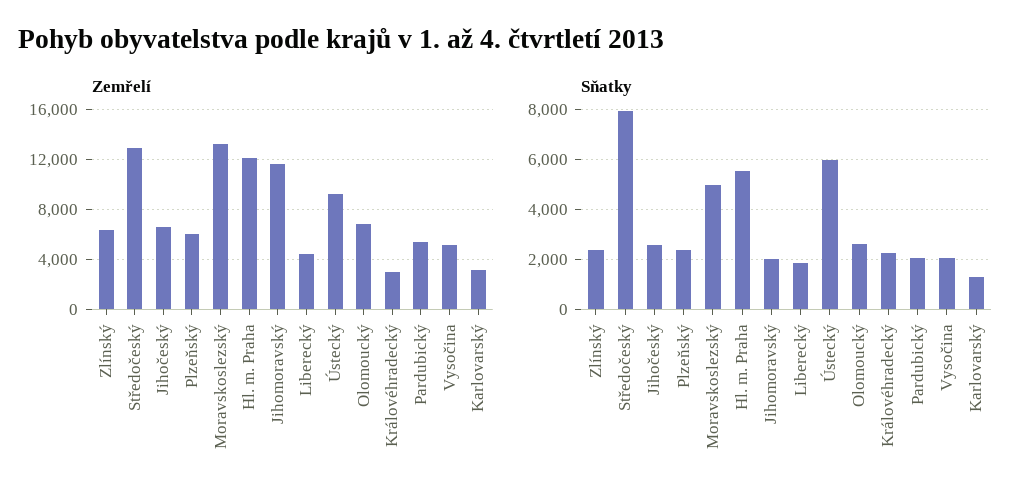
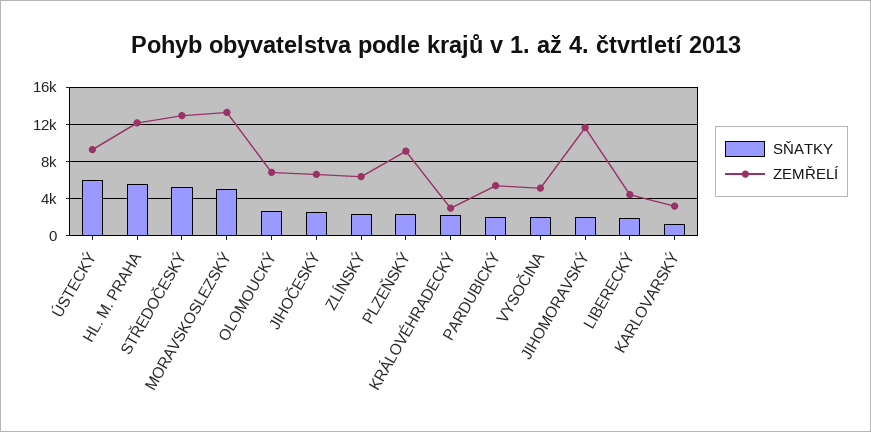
Zemřelí, Plzeňský: 6000 -> 9000
Sňatky, Středočeský: 8000 -> 5000

